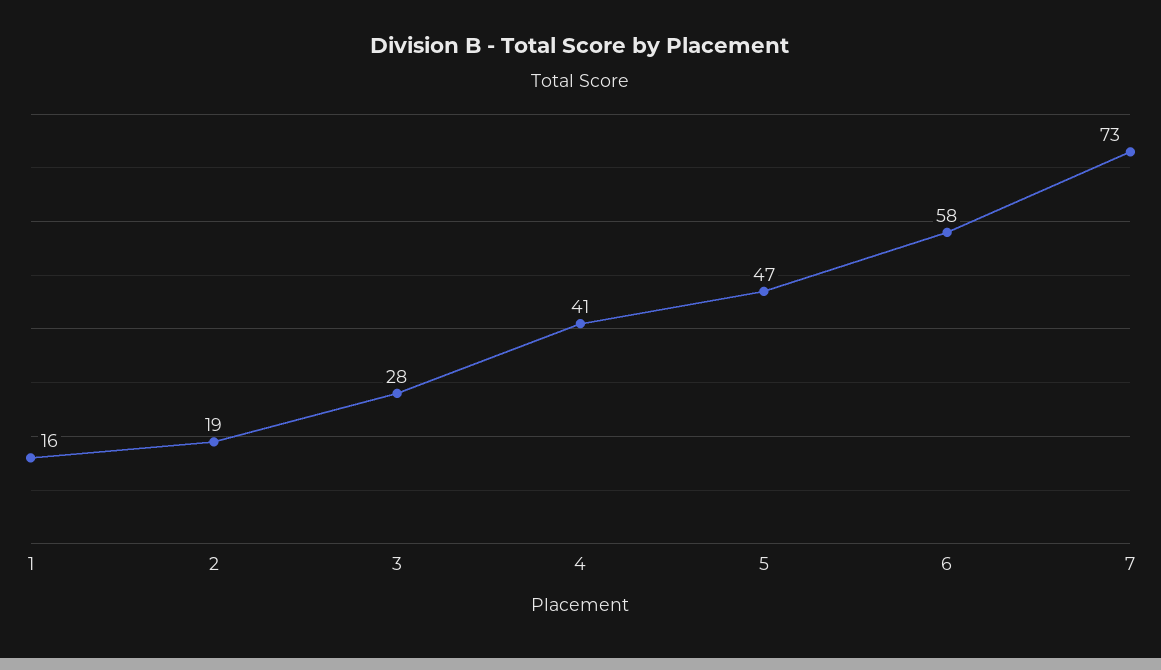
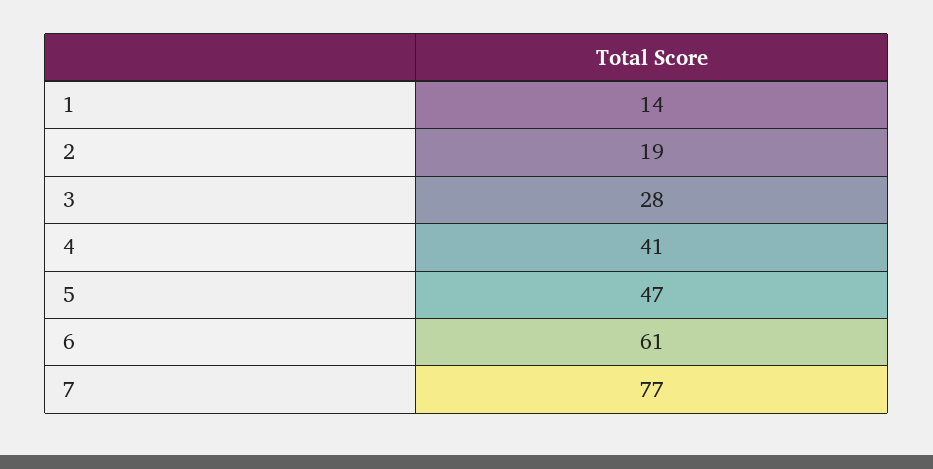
1: 16 -> 14
6: 58 -> 61
7: 73 -> 77

